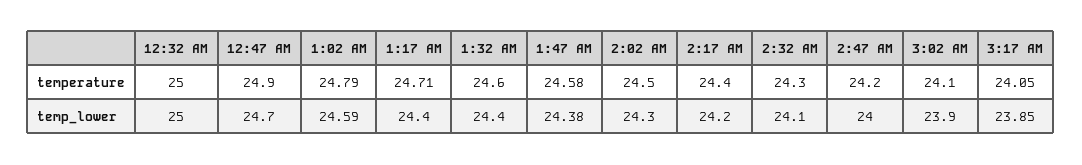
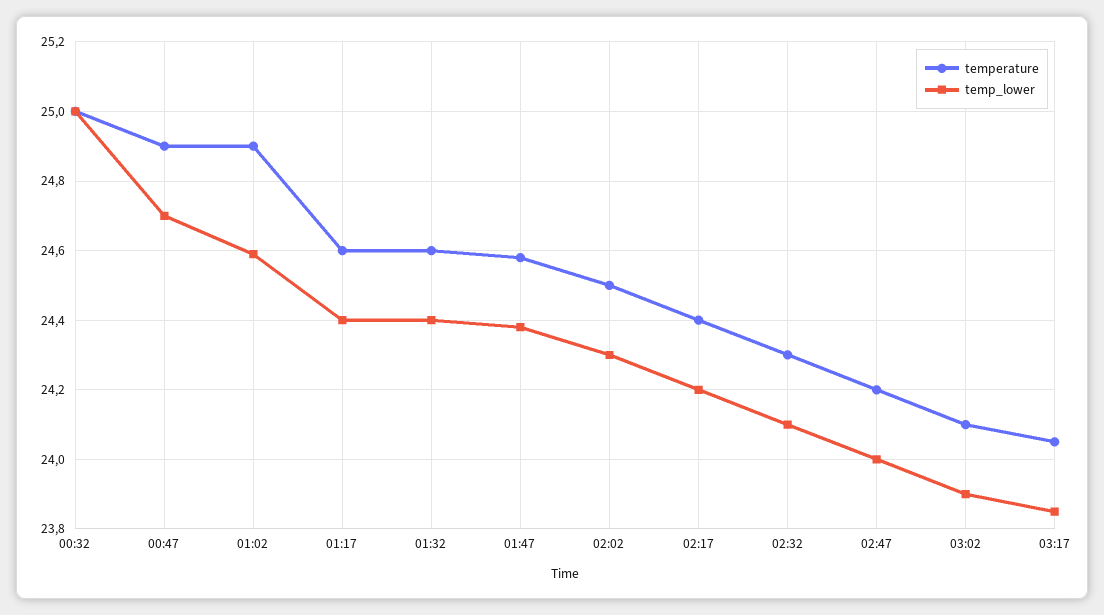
temperature, 1:02 AM: 24.79 -> 24.9
temperature, 1:17 AM: 24.71 -> 24.6

